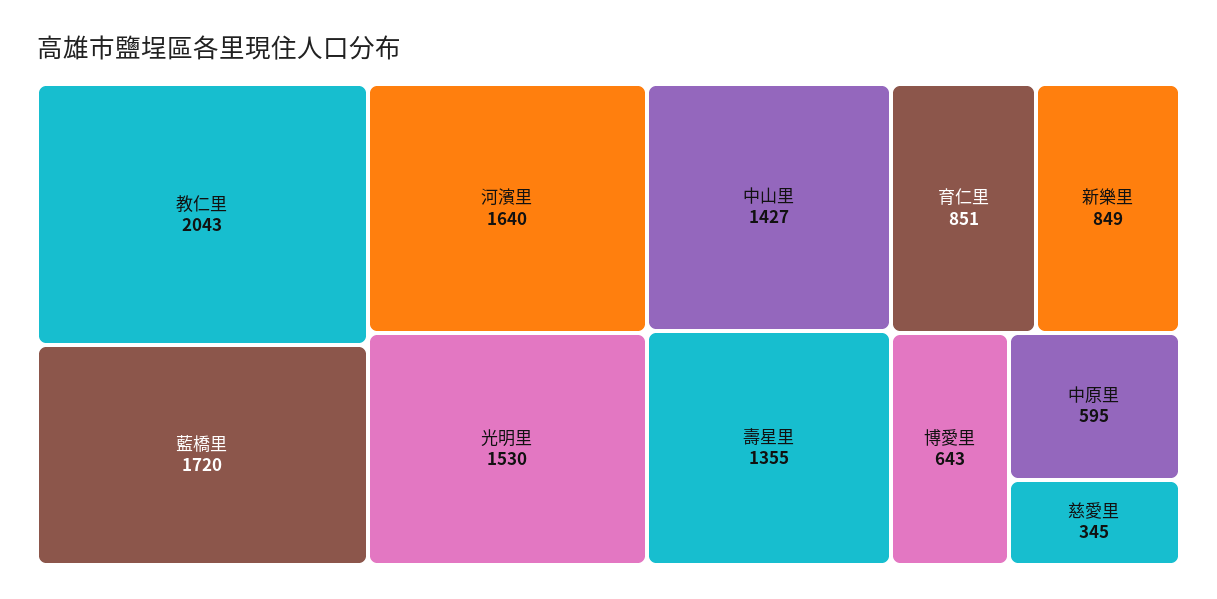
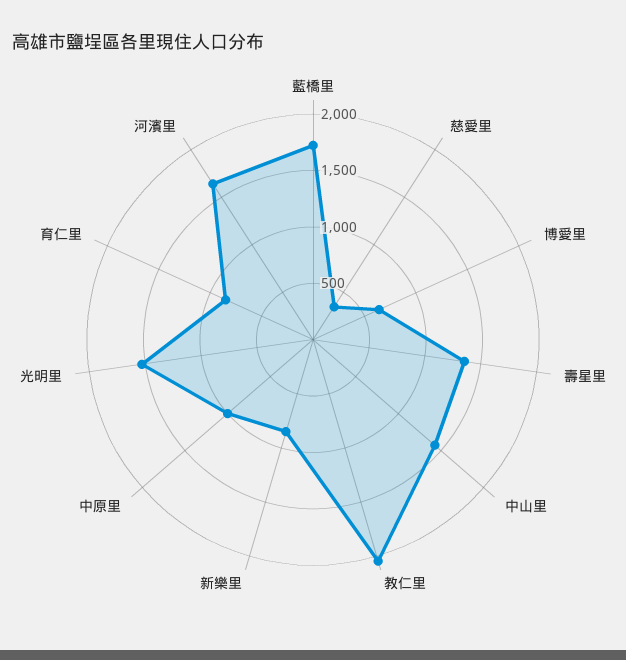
中原里: 595 -> 1000

